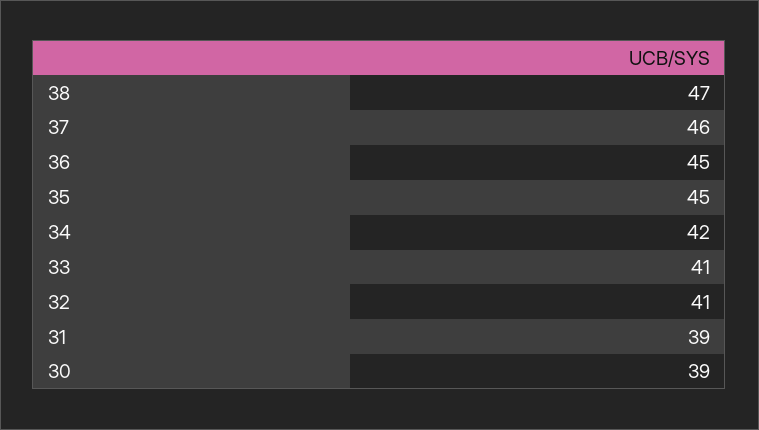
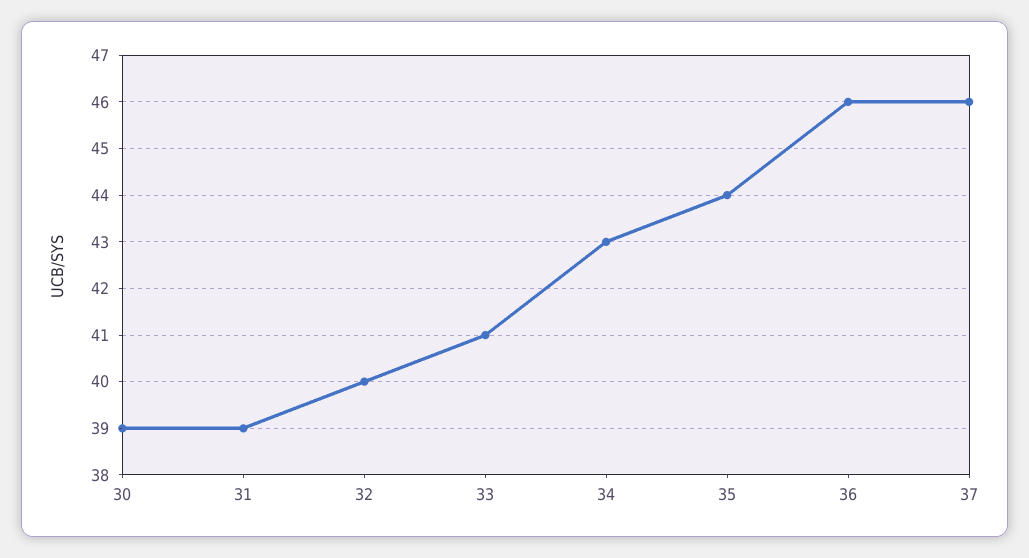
38: 47 -> none
36: 45 -> 46
35: 45 -> 44
34: 42 -> 43
32: 41 -> 40

